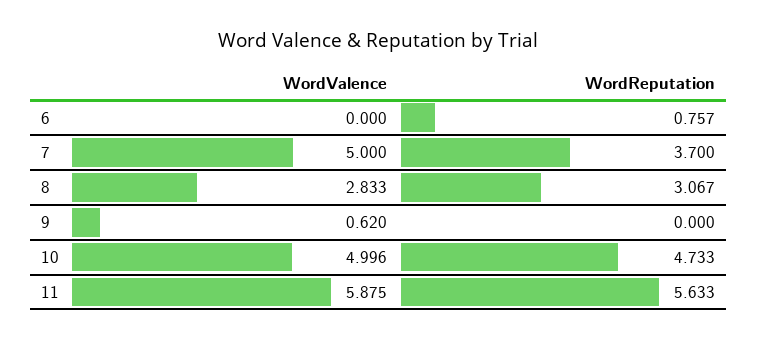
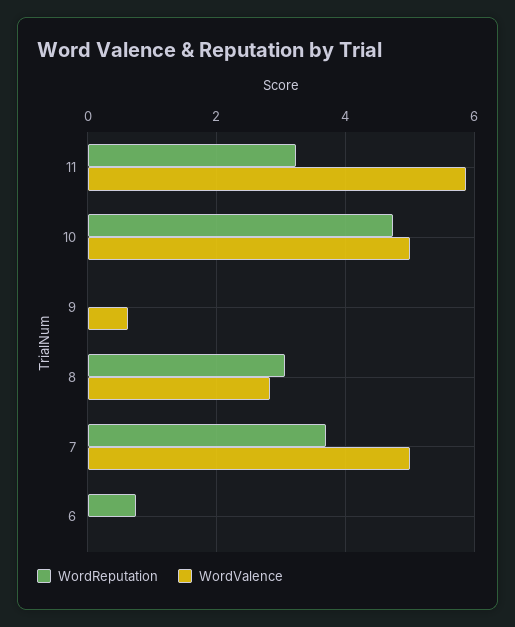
WordReputation, 11: 5.633 -> 3.2

